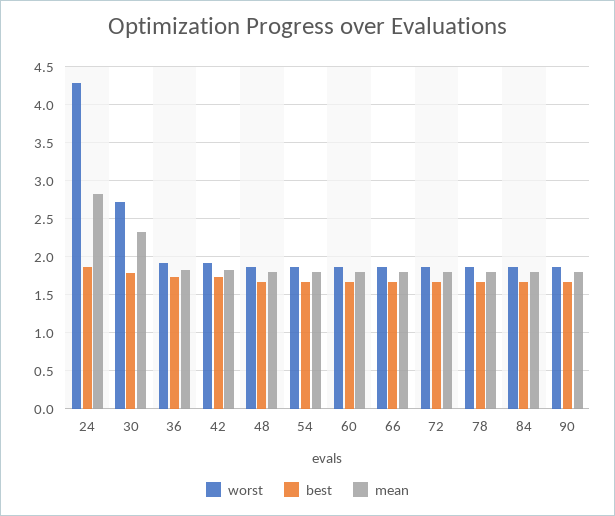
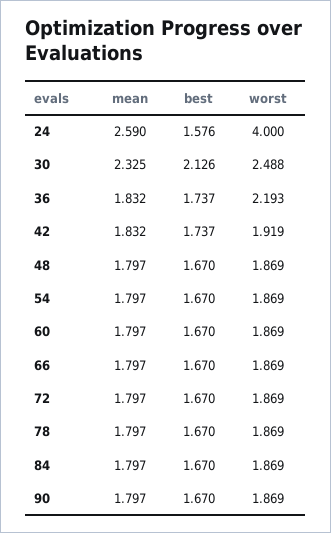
worst, 24: 4.3 -> 4
best, 24: 1.9 -> 1.576
mean, 24: 2.8 -> 2.59
worst, 30: 2.7 -> 2.488
best, 30: 1.8 -> 2.126
worst, 36: 1.9 -> 2.193

